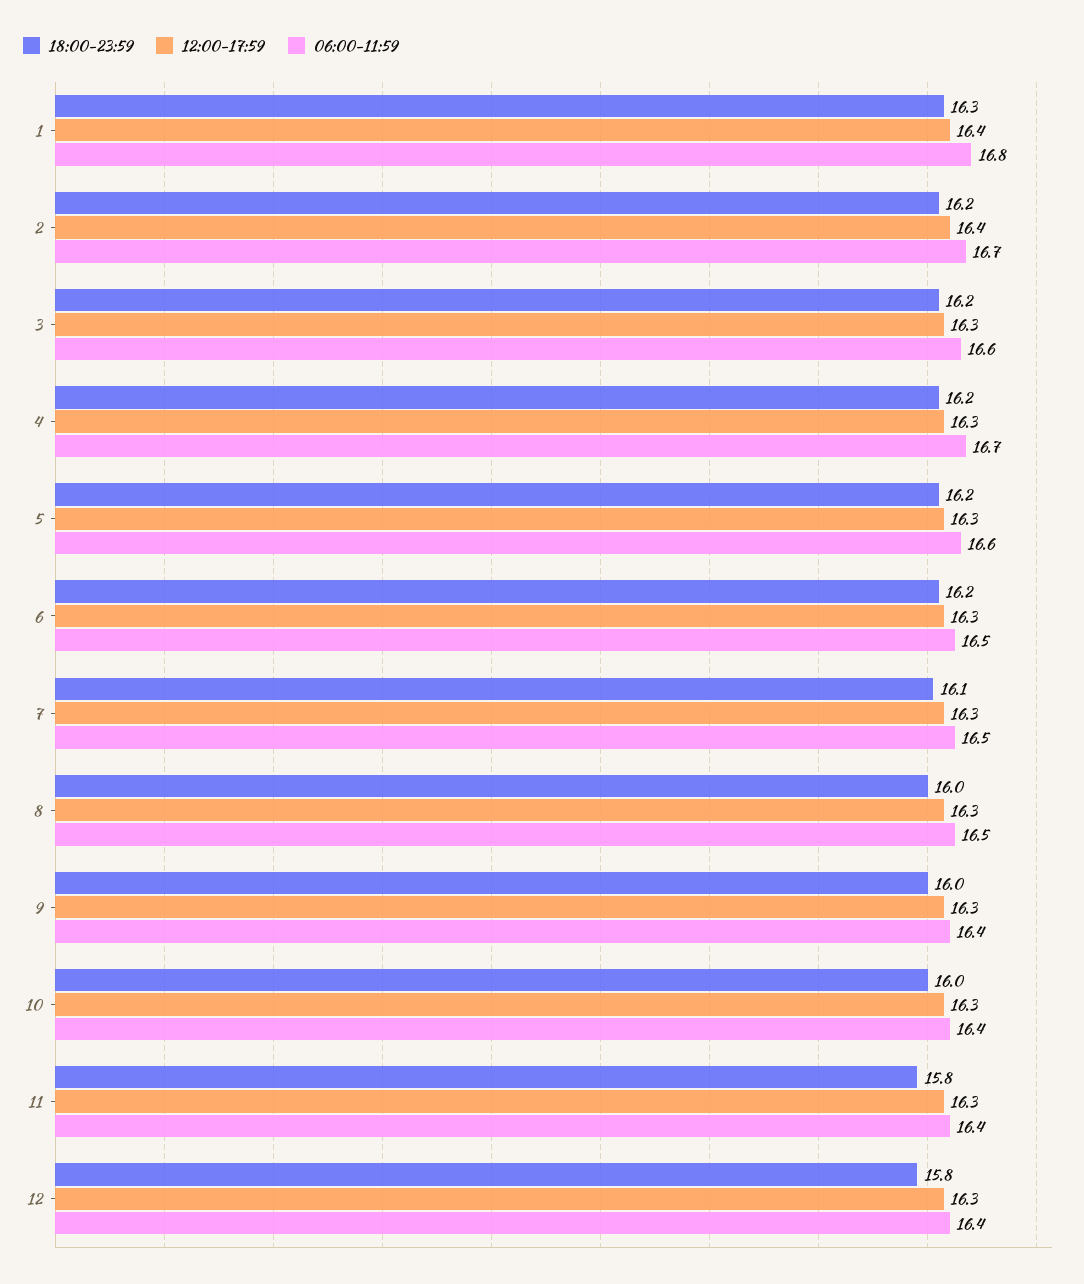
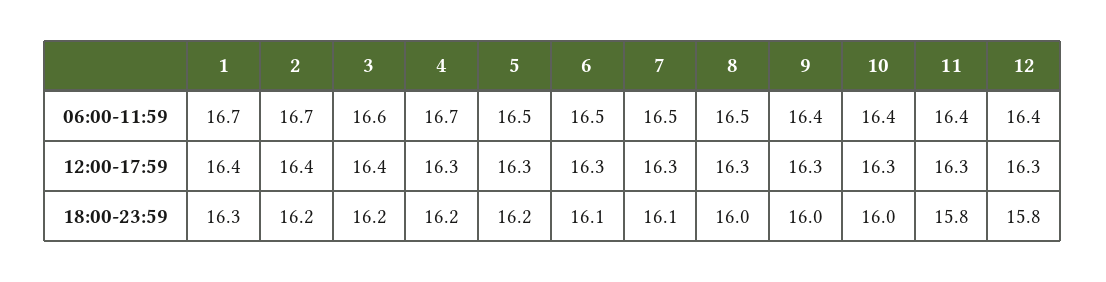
06:00-11:59, 1: 16.8 -> 16.7
12:00-17:59, 3: 16.3 -> 16.4
06:00-11:59, 5: 16.6 -> 16.5
18:00-23:59, 6: 16.2 -> 16.1

